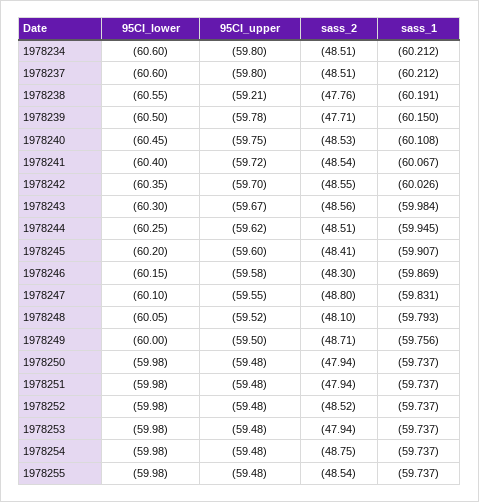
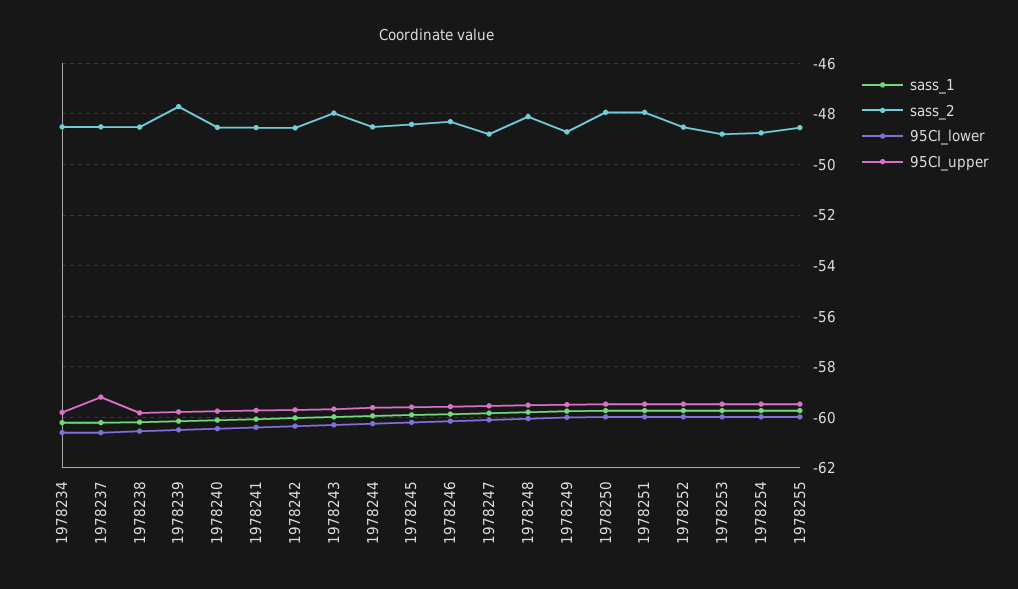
95CI_upper, 1978237: -59.8 -> -59.25
95CI_upper, 1978238: -59.21 -> -59.75
sass_2, 1978238: -47.76 -> -48.5
sass_2, 1978243: -48.56 -> -48
sass_2, 1978253: -47.94 -> -48.75

